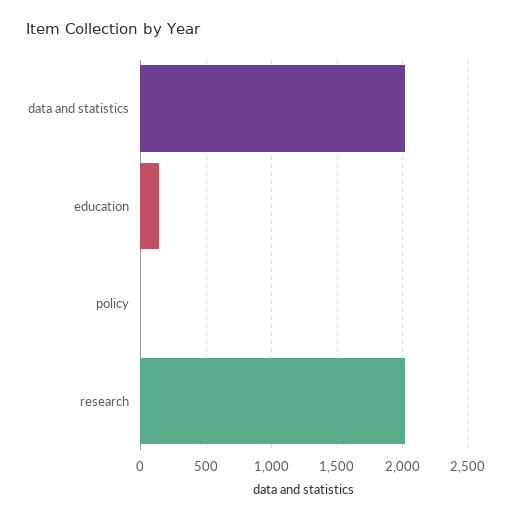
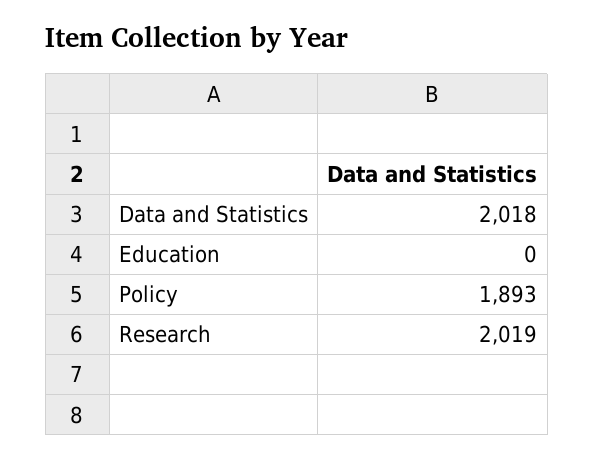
education: 150 -> 0
policy: 0 -> 1893

